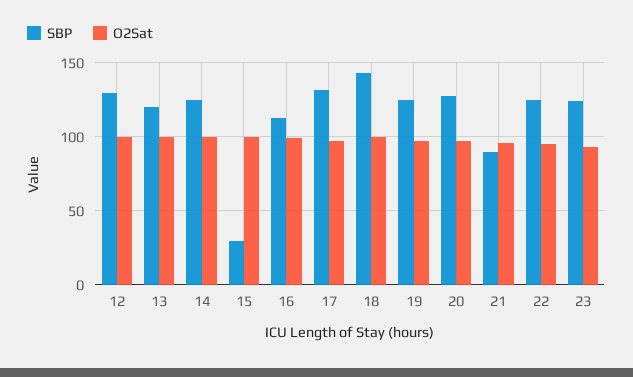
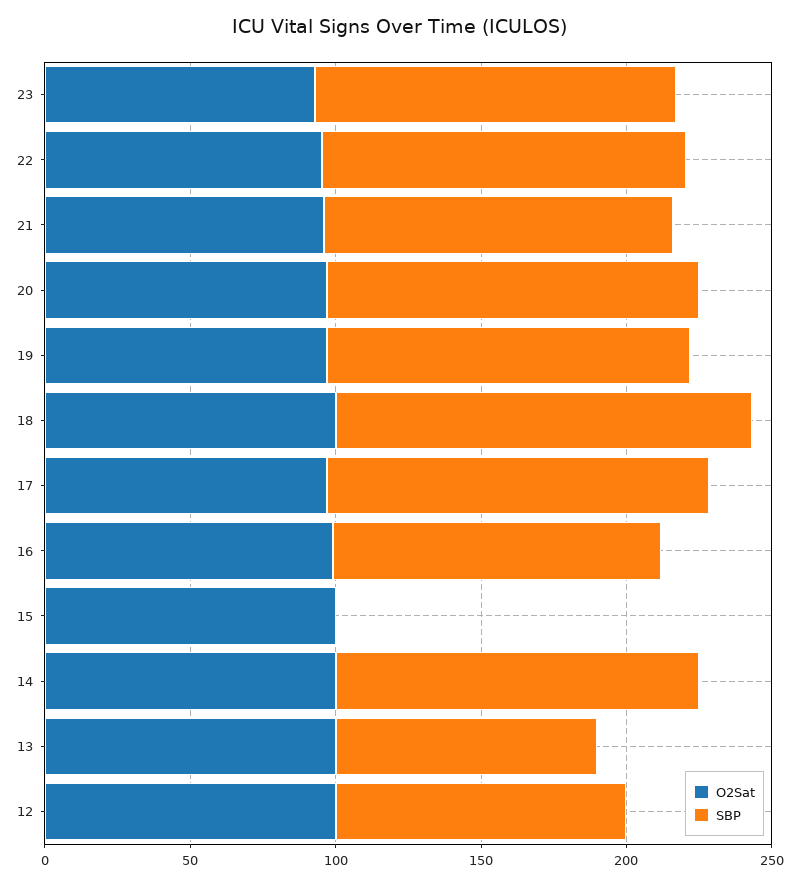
SBP, 12: 130 -> 100
SBP, 13: 120 -> 90
SBP, 15: 30 -> 0
SBP, 21: 90 -> 120

